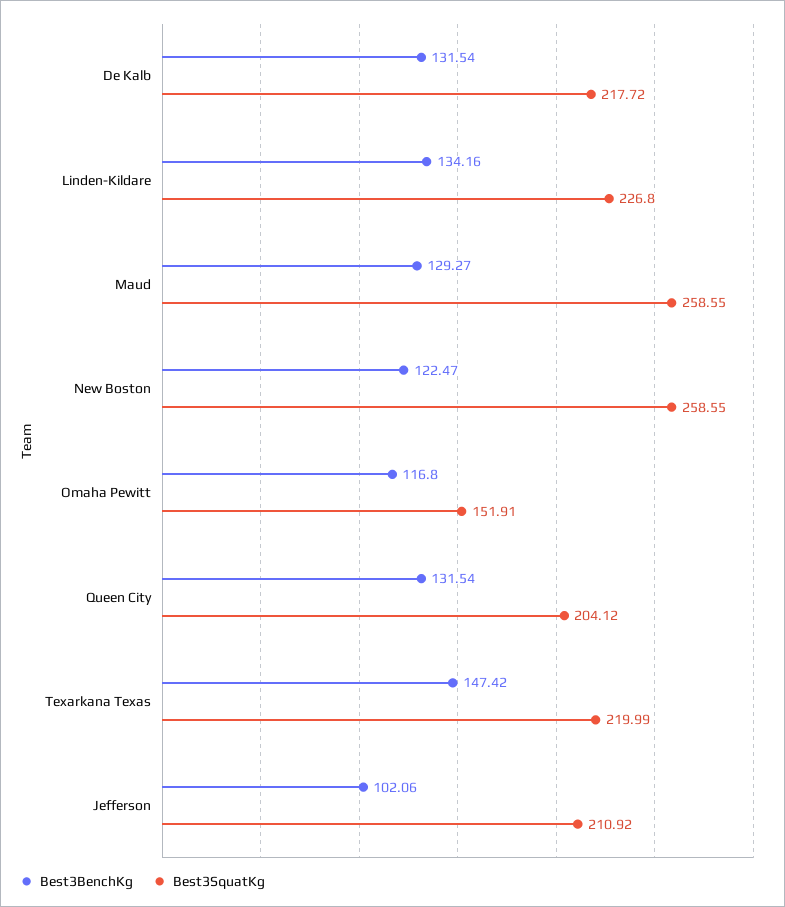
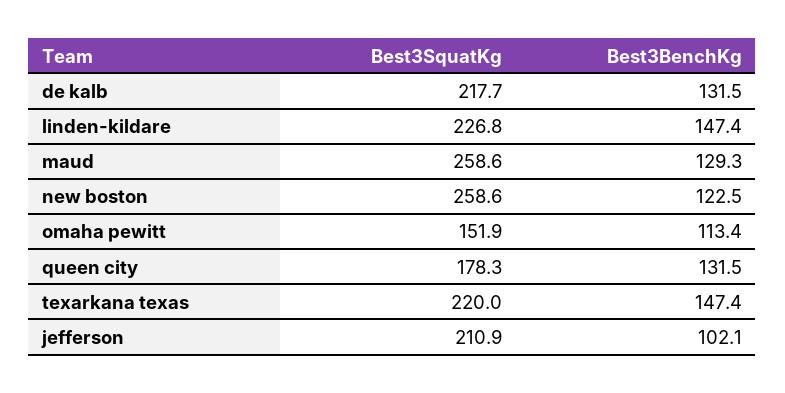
Best3BenchKg, Linden-Kildare: 134.16 -> 147.4
Best3BenchKg, Omaha Pewitt: 116.8 -> 113.4
Best3SquatKg, Queen City: 204.12 -> 178.3

